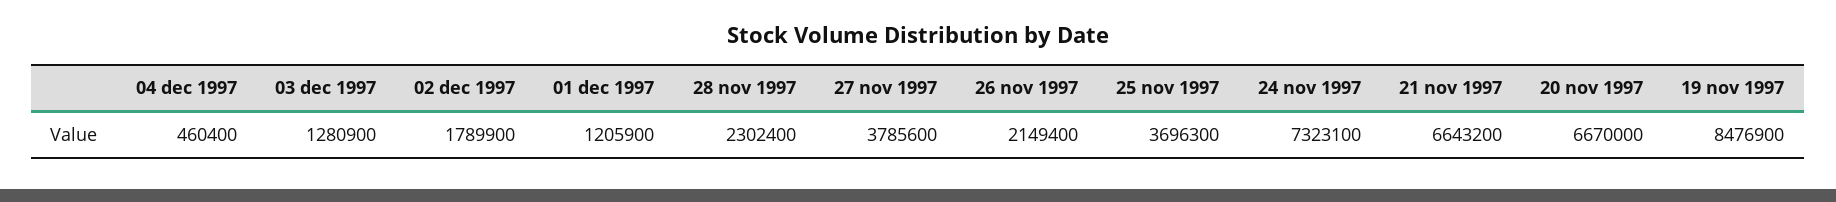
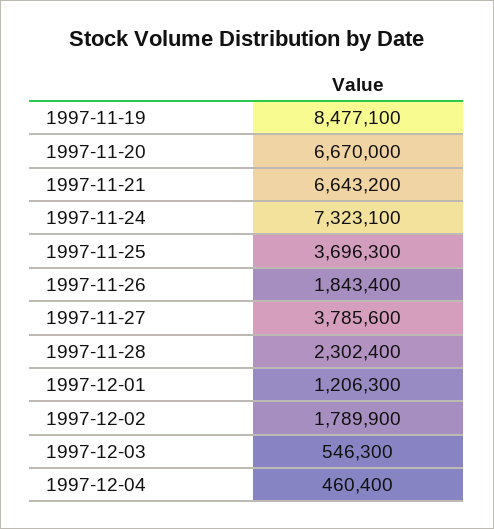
03 dec 1997: 1280900 -> 546300
01 dec 1997: 1205900 -> 1206300
26 nov 1997: 2149400 -> 1843400
19 nov 1997: 8476900 -> 8477100

